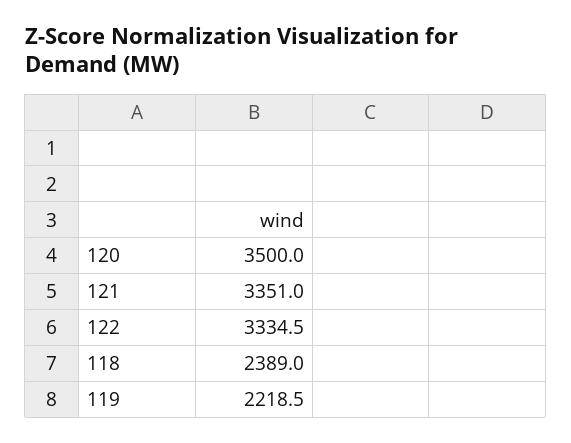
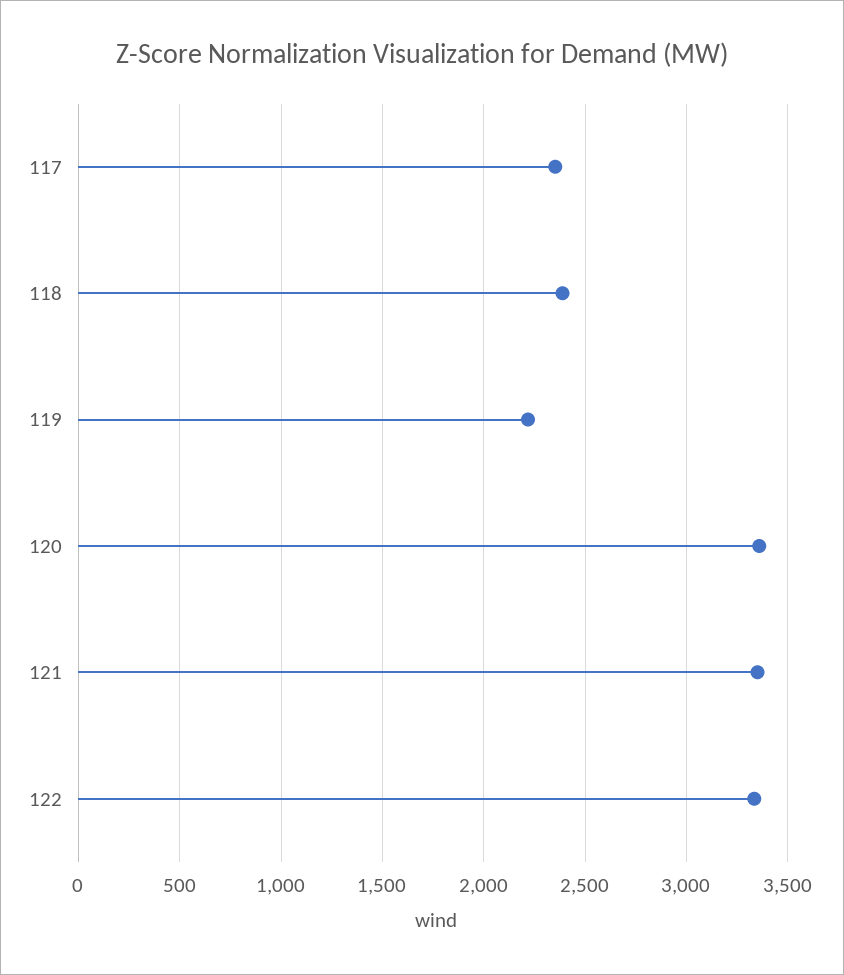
120: 3500 -> 3350
117: none -> 2350

